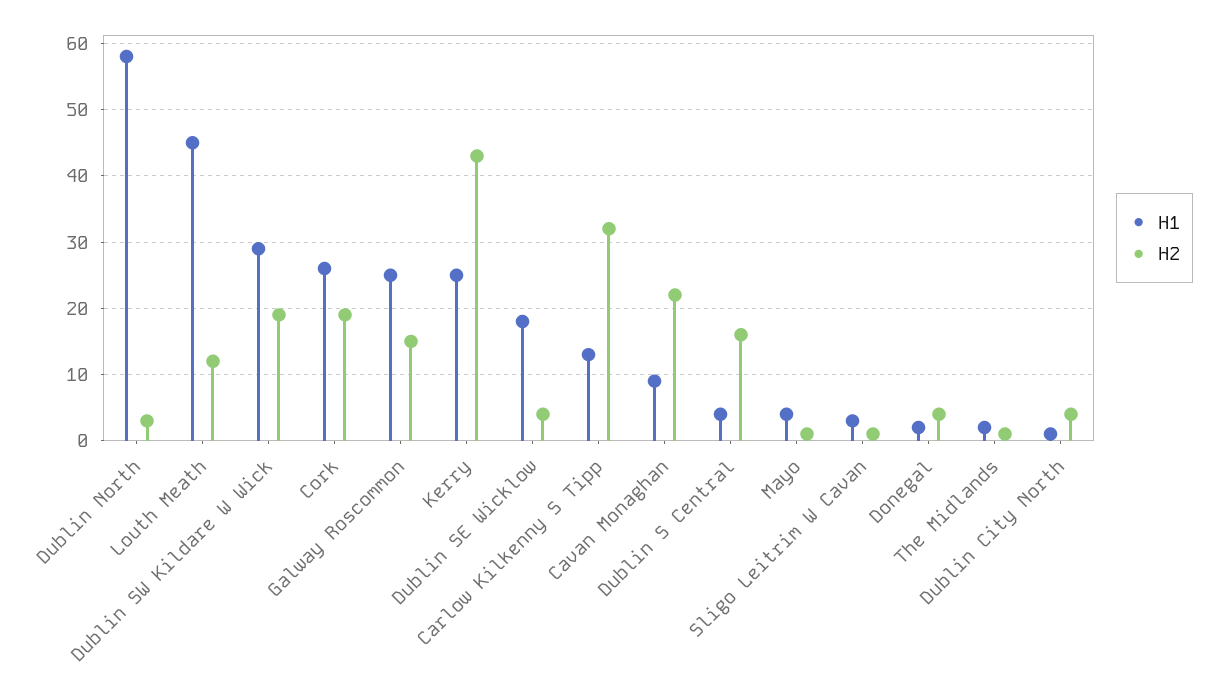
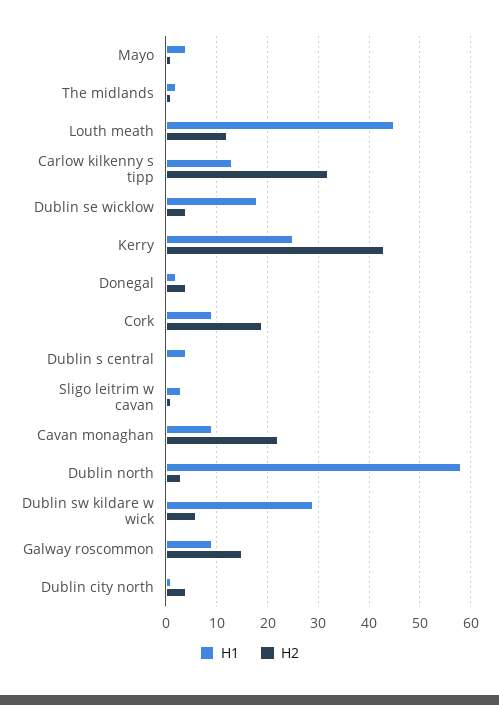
H2, Dublin SW Kildare W Wick: 19 -> 5
H1, Cork: 26 -> 10
H1, Galway Roscommon: 25 -> 10
H2, Dublin S Central: 16 -> 0

